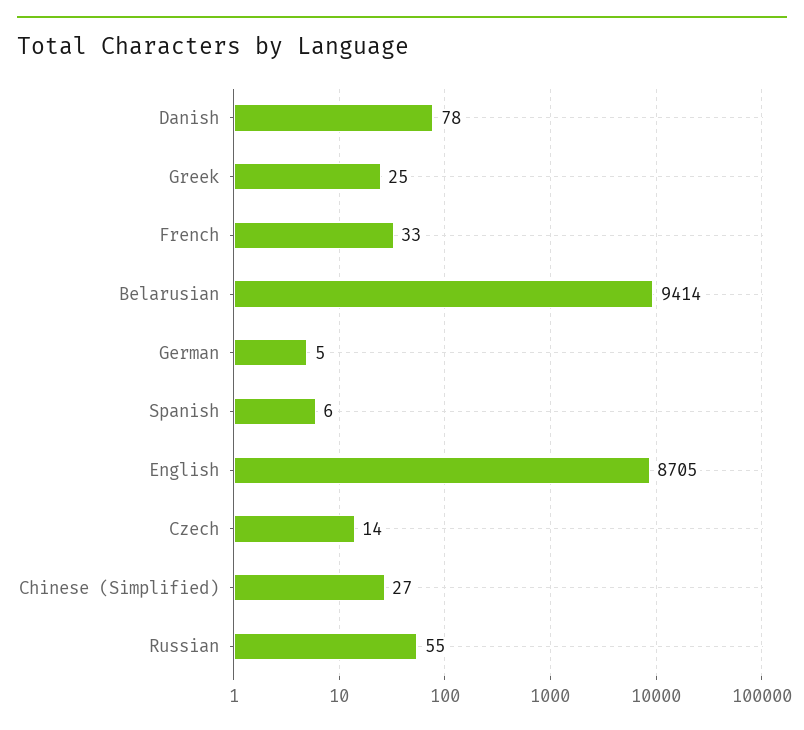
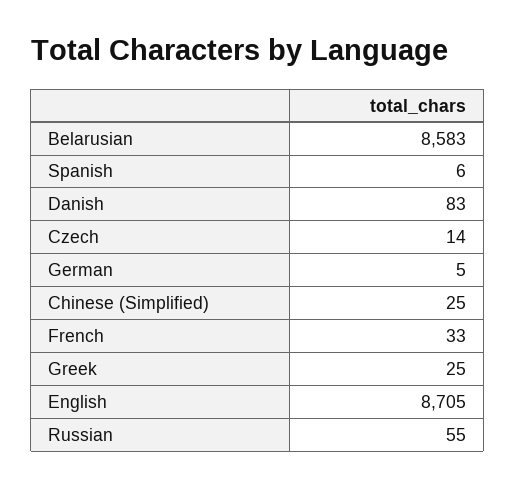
Danish: 78 -> 83
Belarusian: 9414 -> 8583
Chinese (Simplified): 27 -> 25

